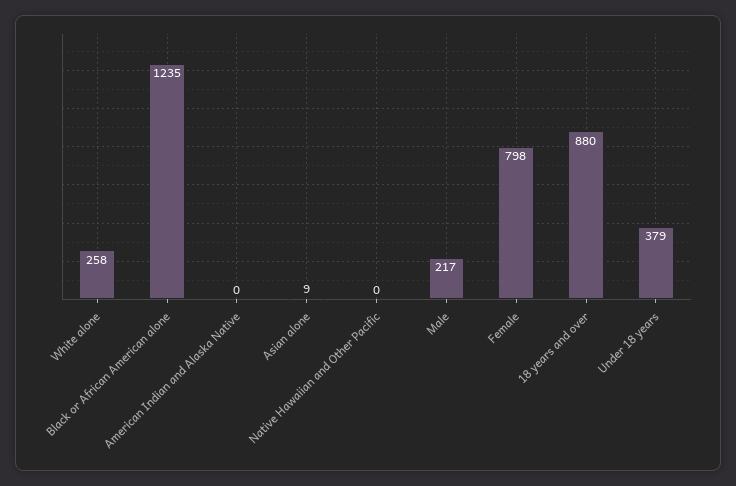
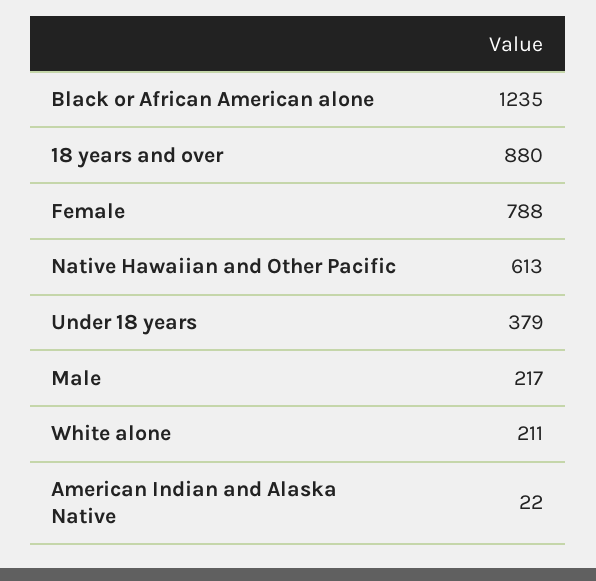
White alone: 258 -> 211
American Indian and Alaska Native: 0 -> 22
Asian alone: 9 -> none
Native Hawaiian and Other Pacific: 0 -> 613
Female: 798 -> 788

